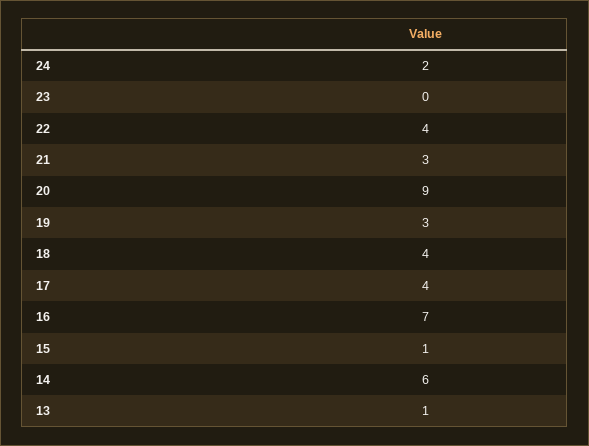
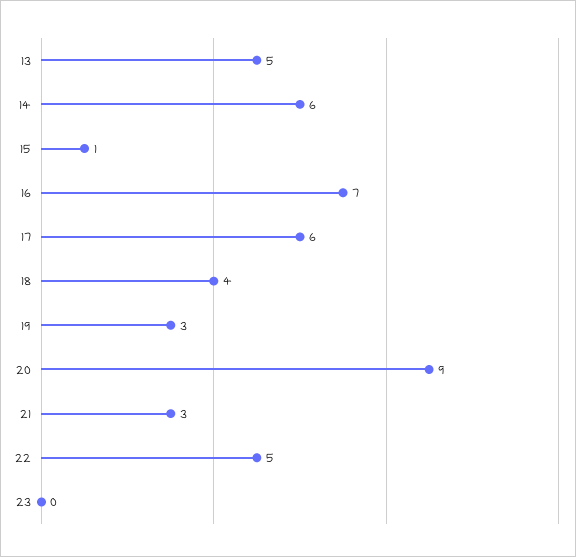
24: 2 -> none
22: 4 -> 5
17: 4 -> 6
13: 1 -> 5

